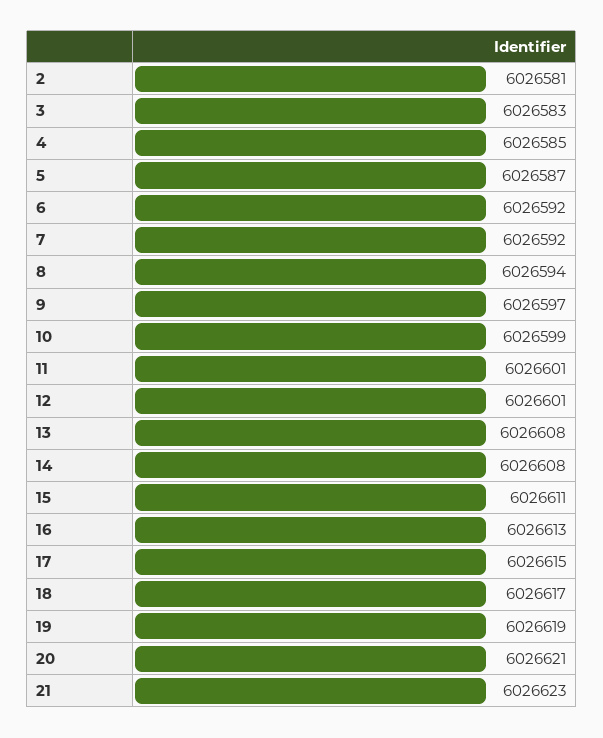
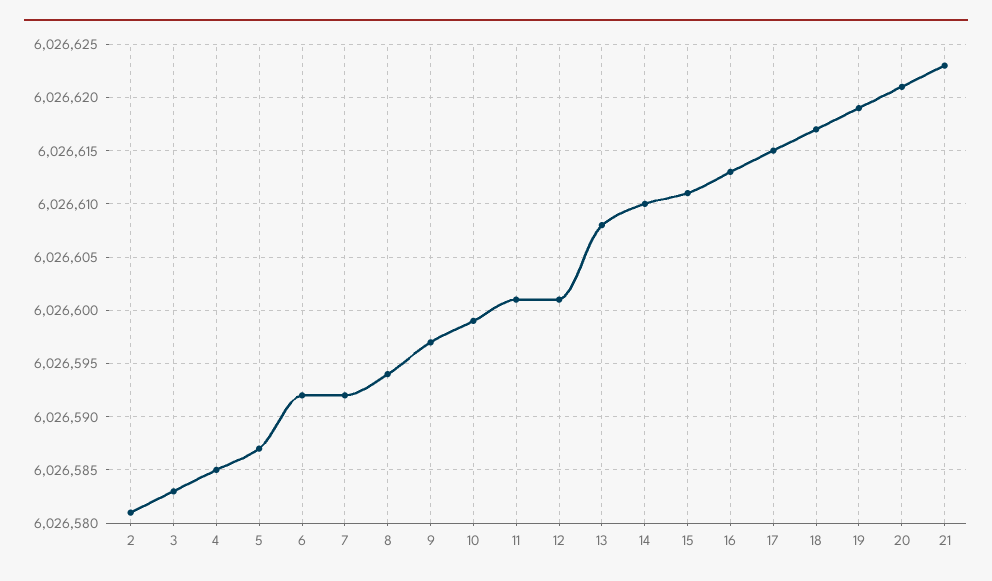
14: 6026608 -> 6026610

